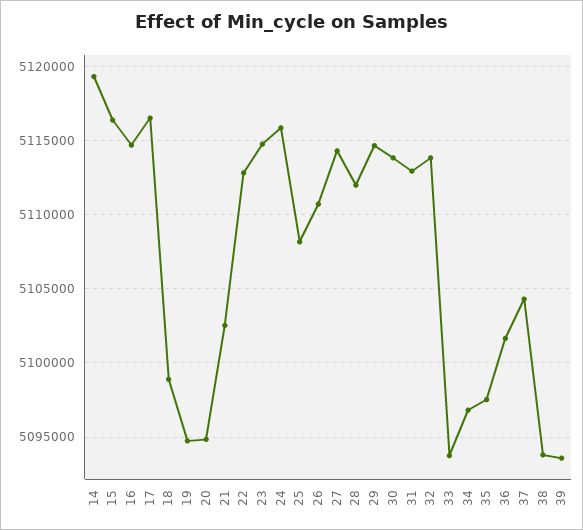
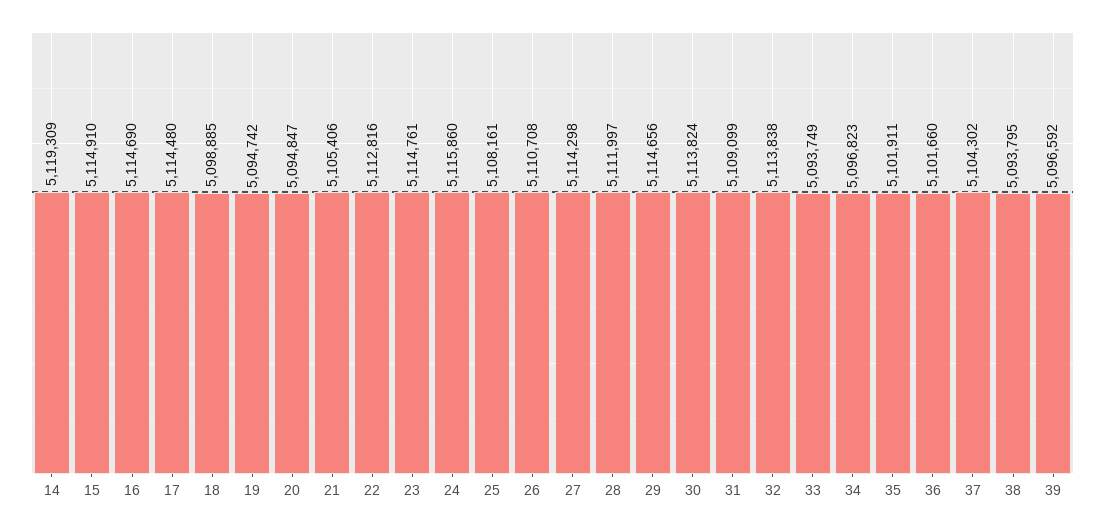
15: 5116500 -> 5114910
17: 5116500 -> 5114480
21: 5102500 -> 5105406
31: 5113000 -> 5109099
35: 5097500 -> 5101911
39: 5093500 -> 5096592

